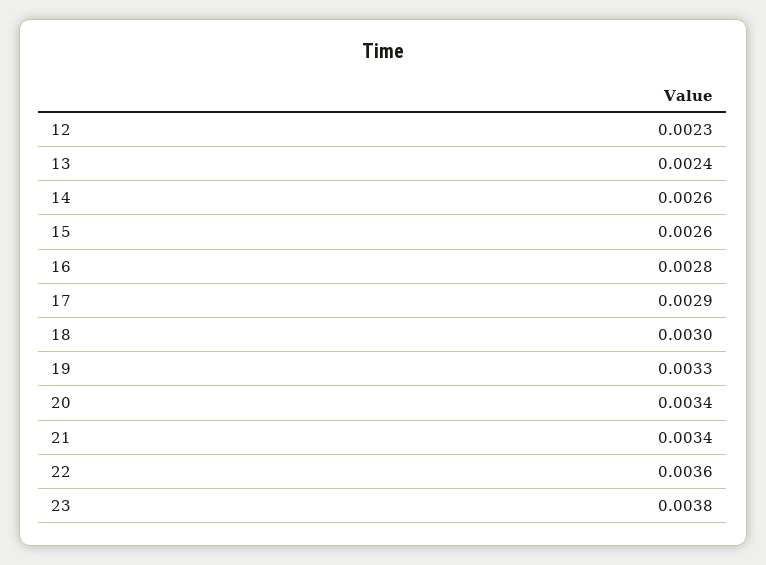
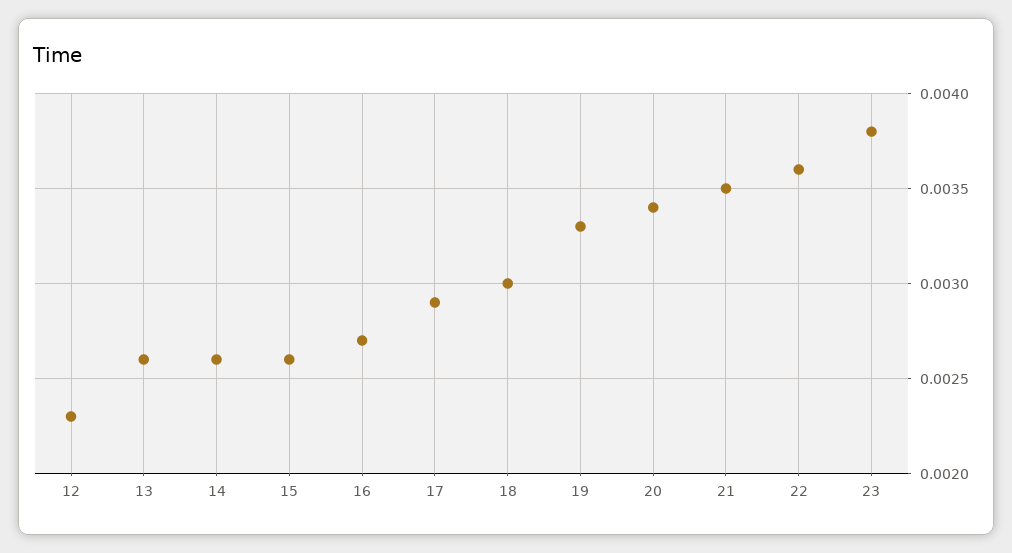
13: 0.0024 -> 0.0026
16: 0.0028 -> 0.0027
21: 0.0034 -> 0.0035

